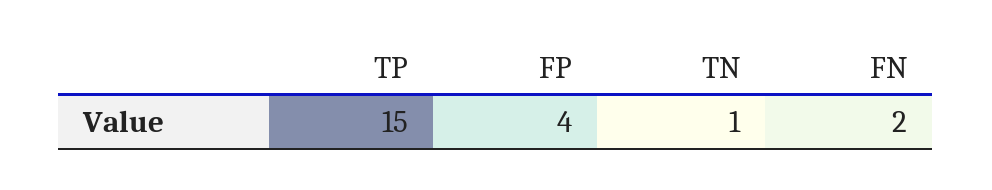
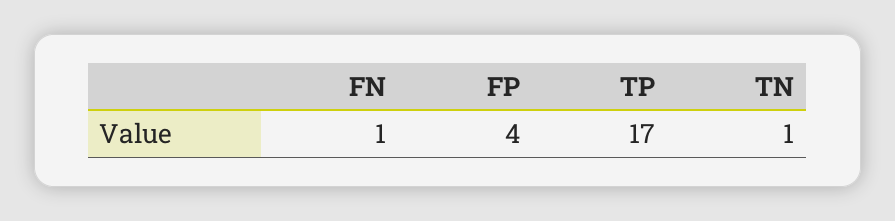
TP: 15 -> 17
FN: 2 -> 1

